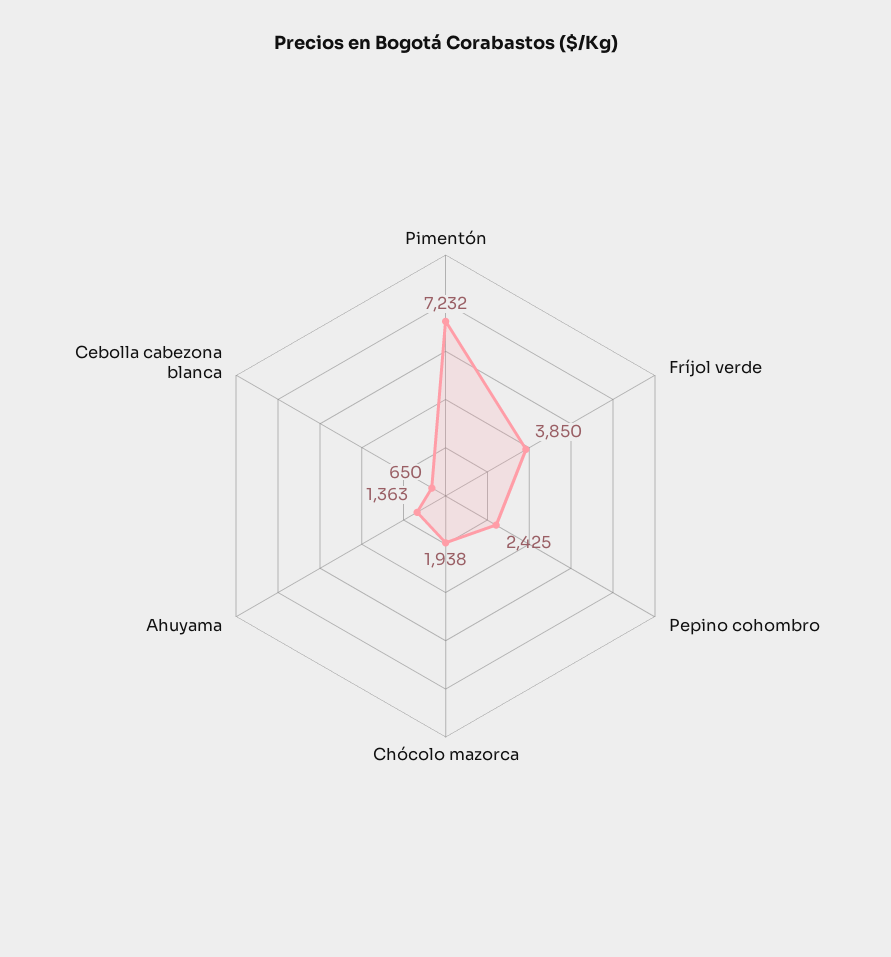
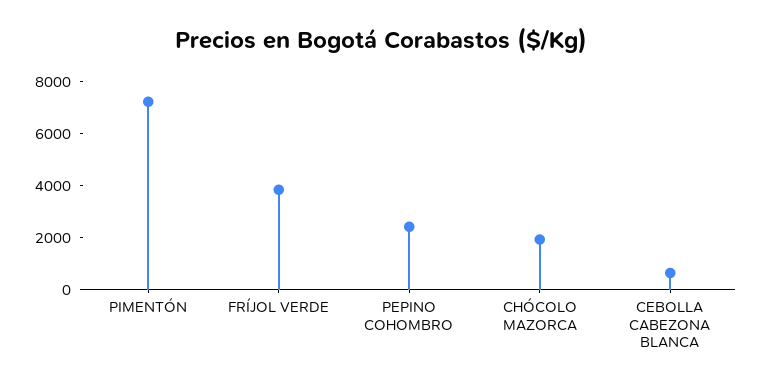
Ahuyama: 1363 -> none

